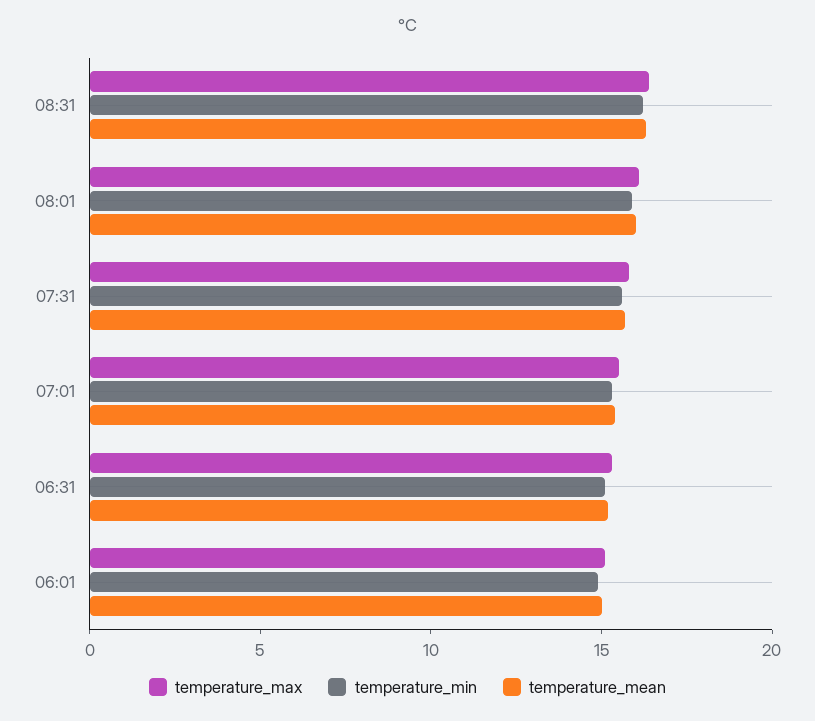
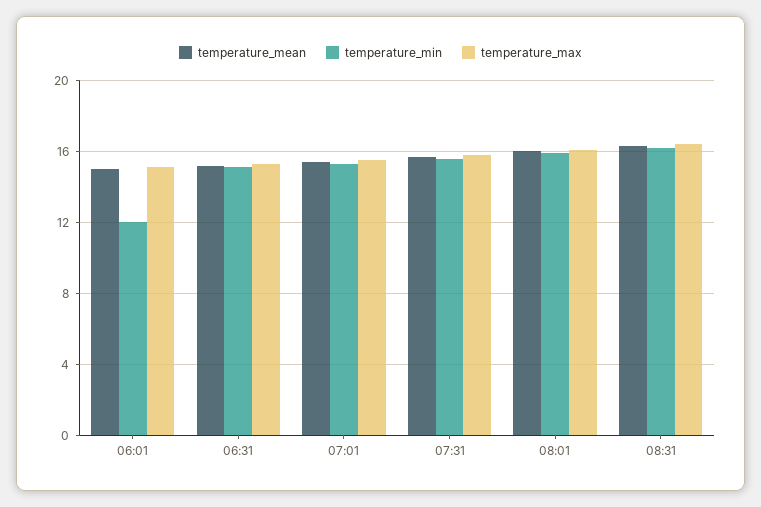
temperature_min, 06:01: 15 -> 12

